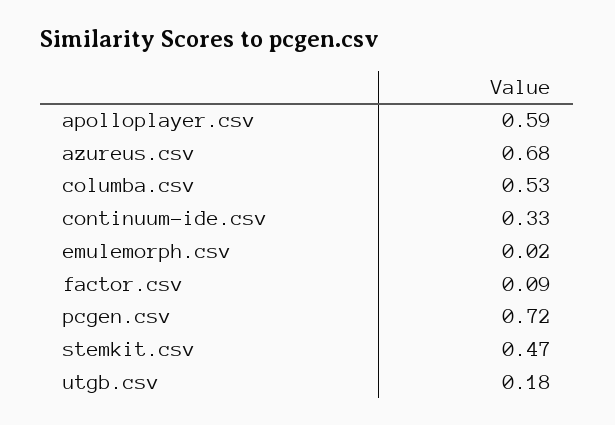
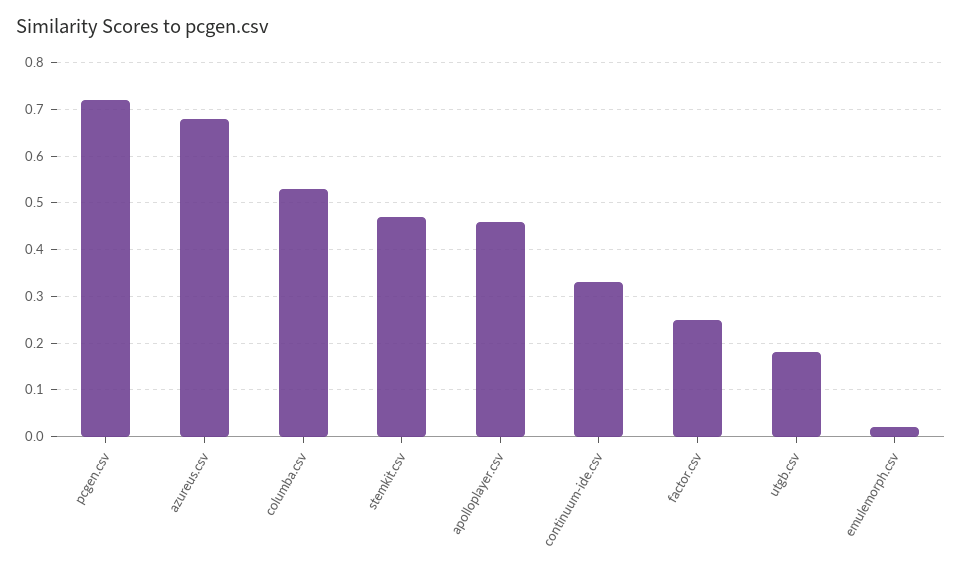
apolloplayer.csv: 0.59 -> 0.45
factor.csv: 0.09 -> 0.25

